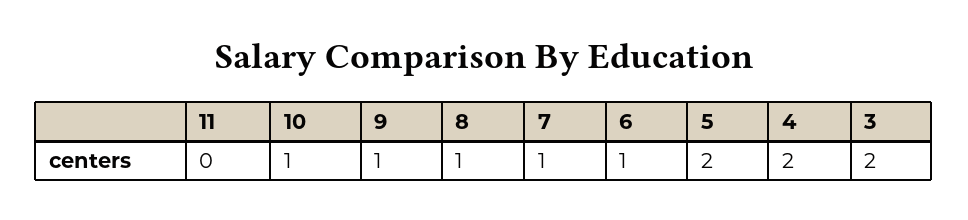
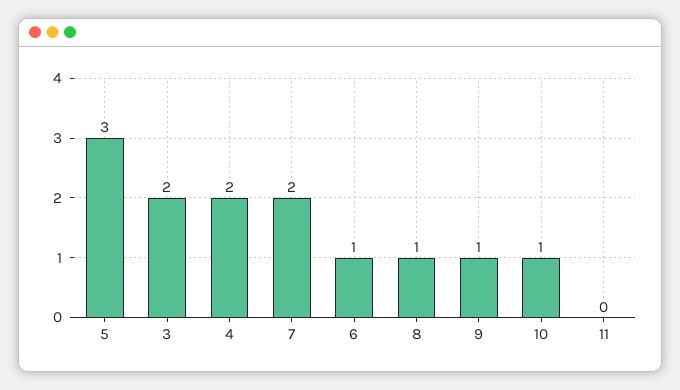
7: 1 -> 2
5: 2 -> 3

